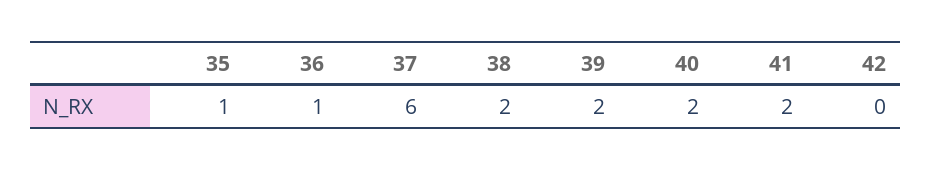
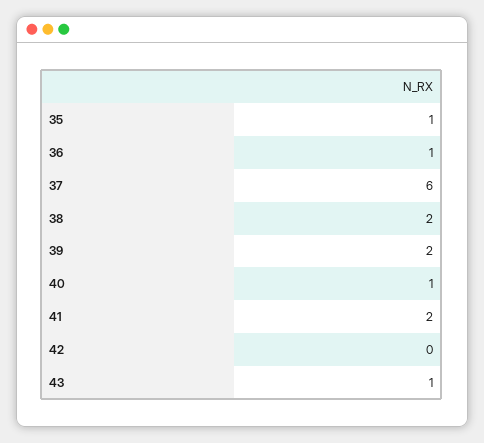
40: 2 -> 1
43: none -> 1

